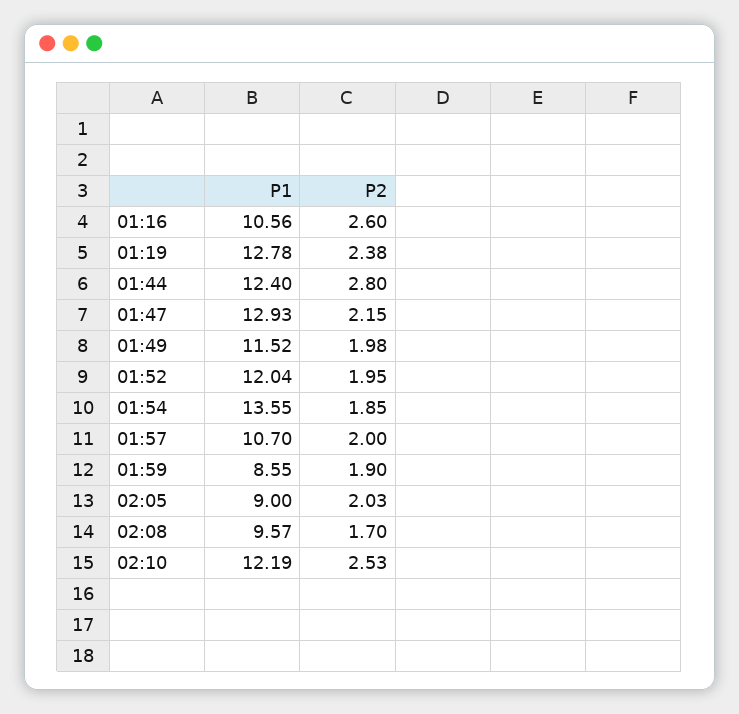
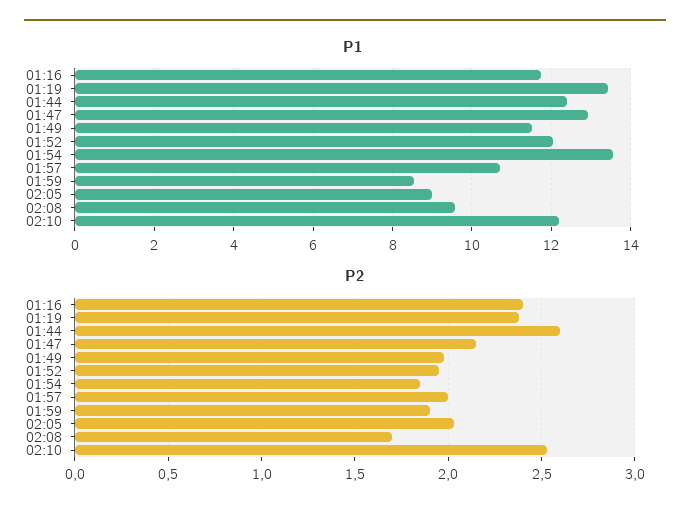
P1, 01:16: 10.56 -> 11.8
P2, 01:16: 2.6 -> 2.4
P1, 01:19: 12.78 -> 13.4
P2, 01:44: 2.8 -> 2.6

